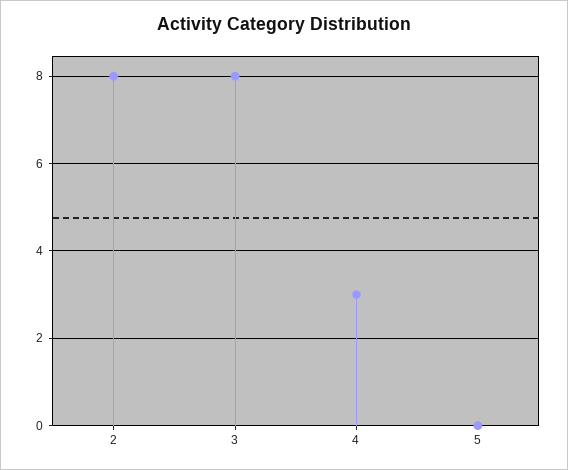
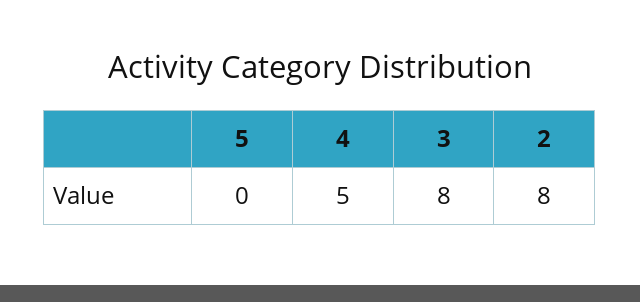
4: 3 -> 5

